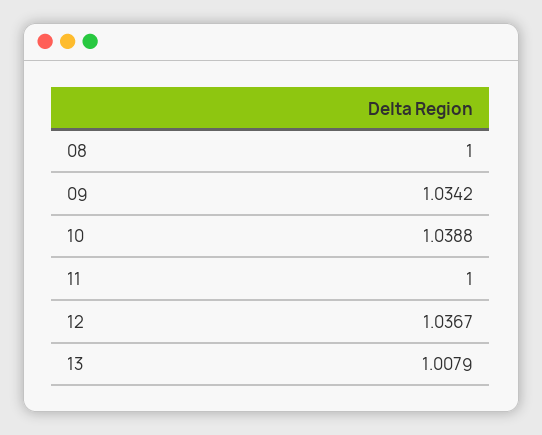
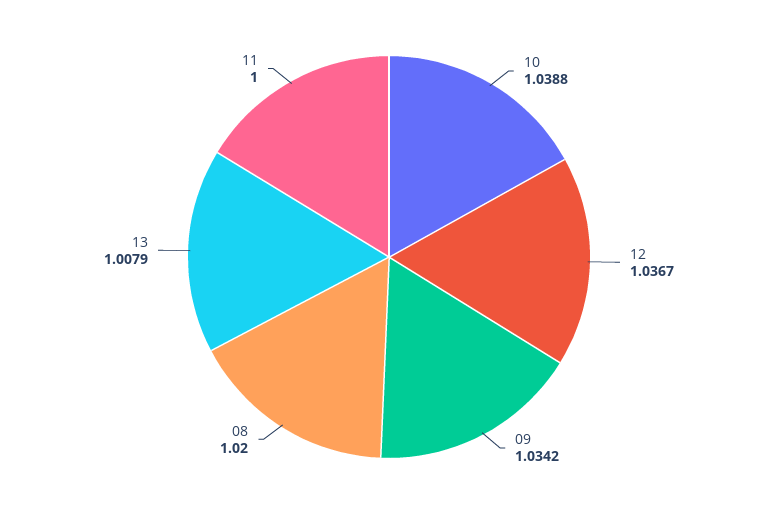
08: 1 -> 1.02

